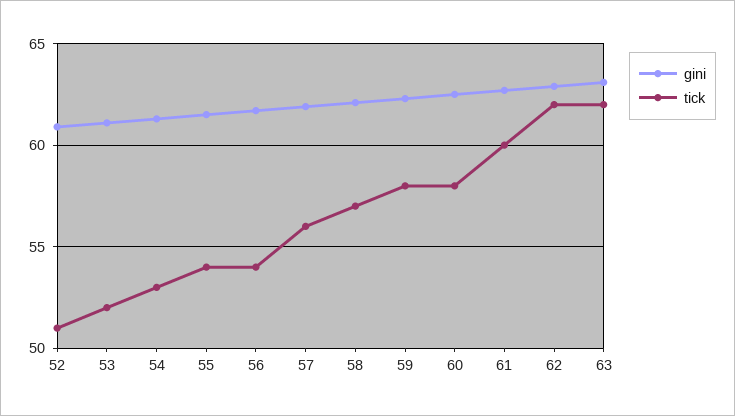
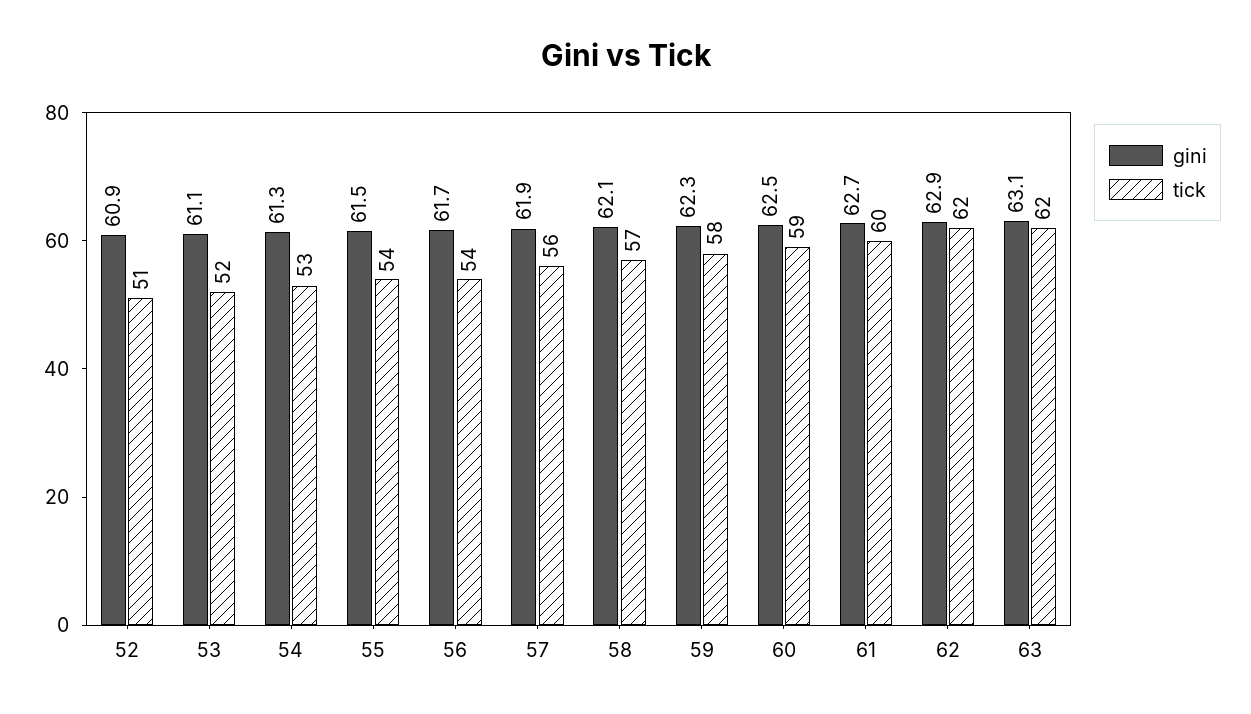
tick, 60: 58 -> 59

